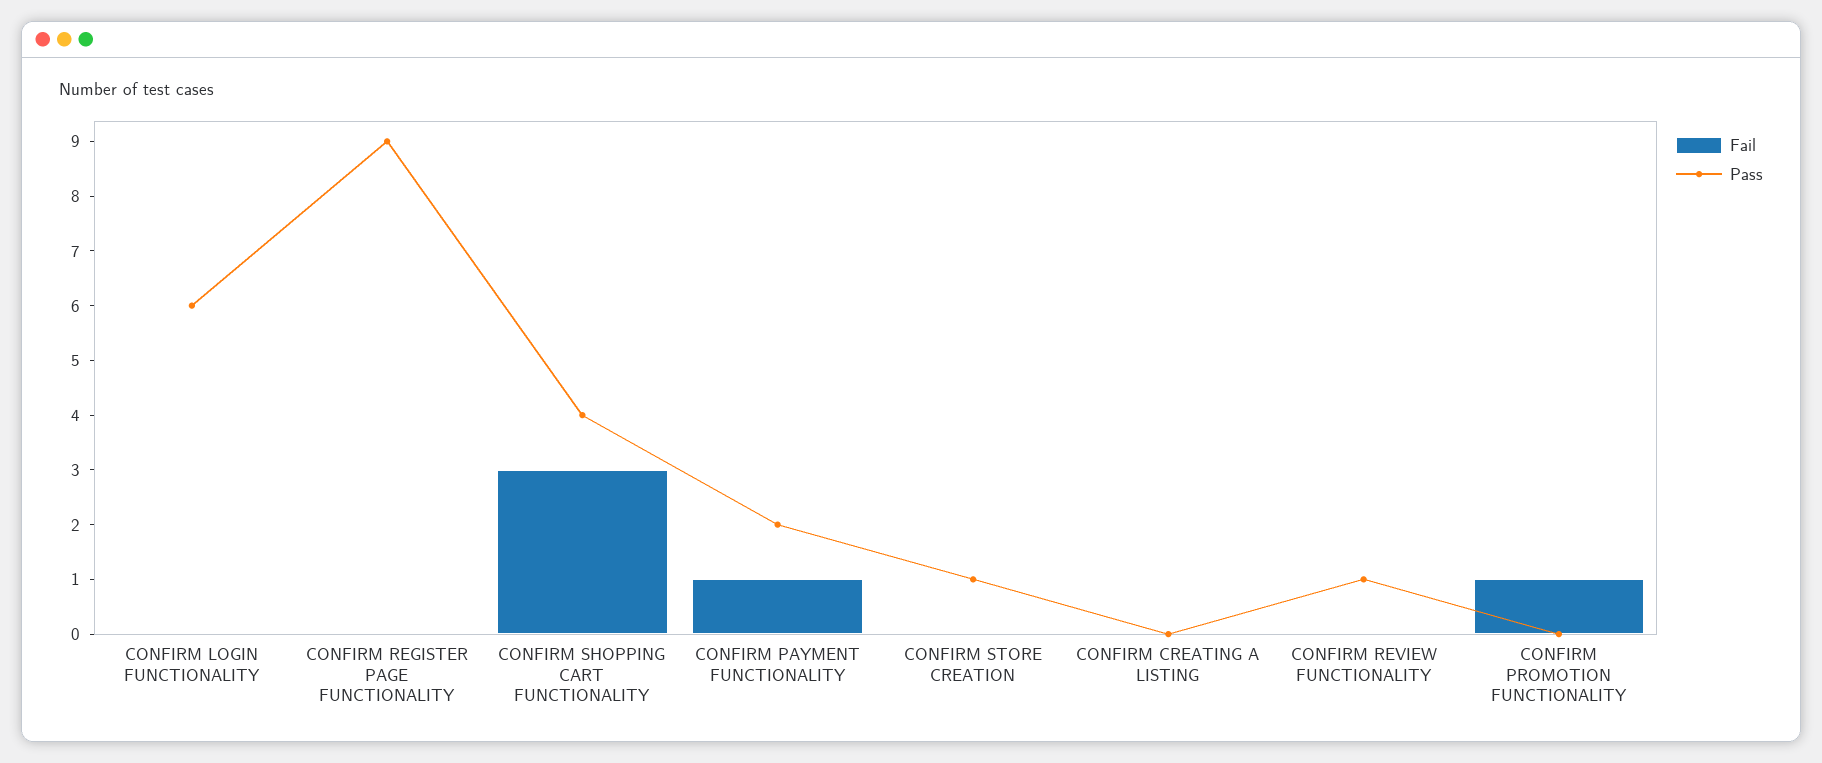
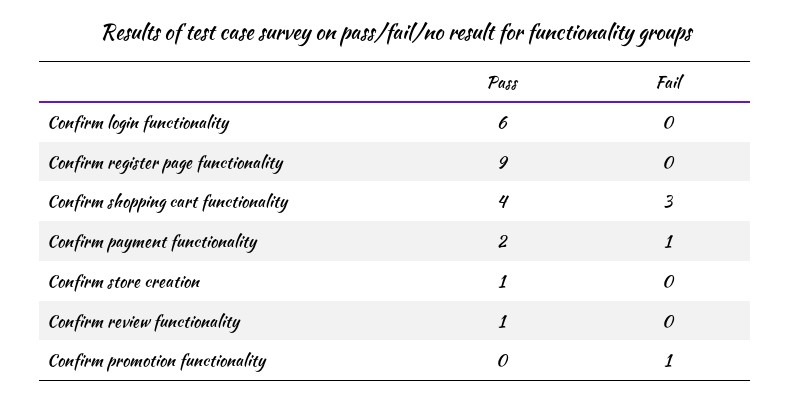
Fail, CONFIRM CREATING A LISTING: 0 -> none
Pass, CONFIRM CREATING A LISTING: 0 -> none

